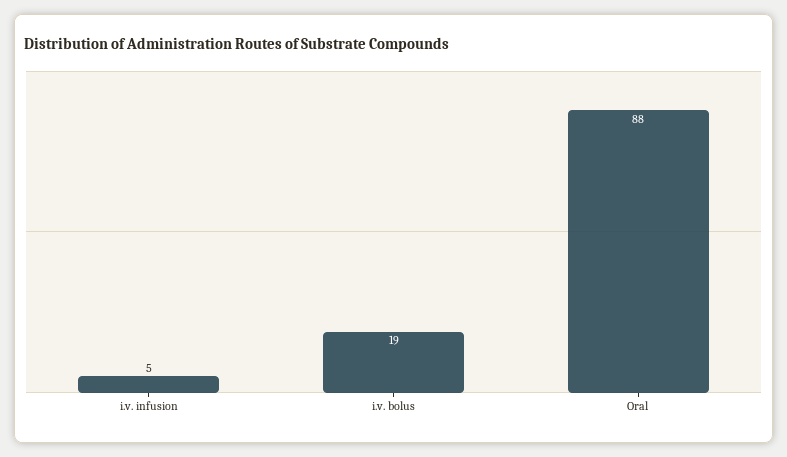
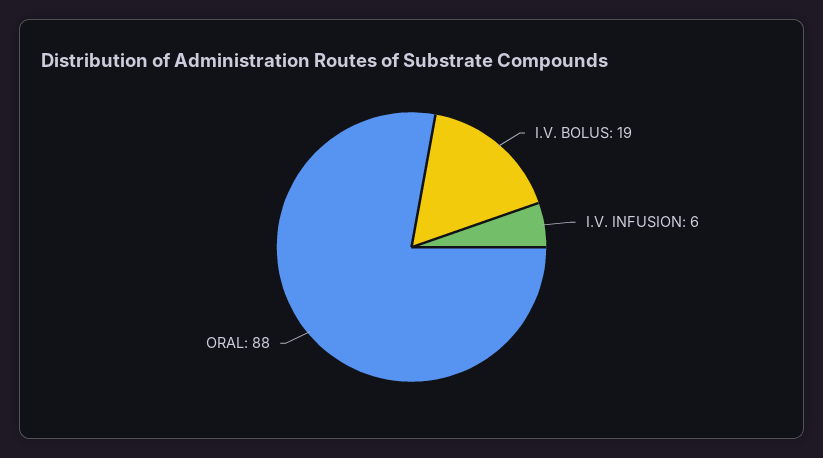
i.v. infusion: 5 -> 6

